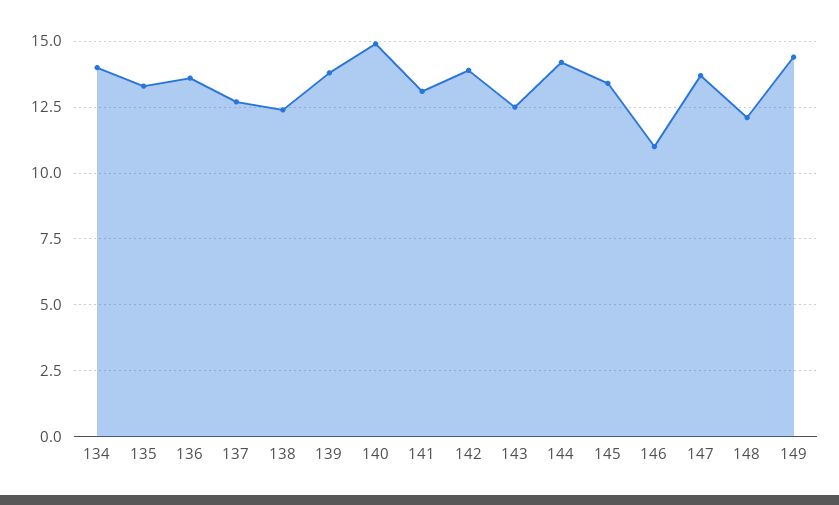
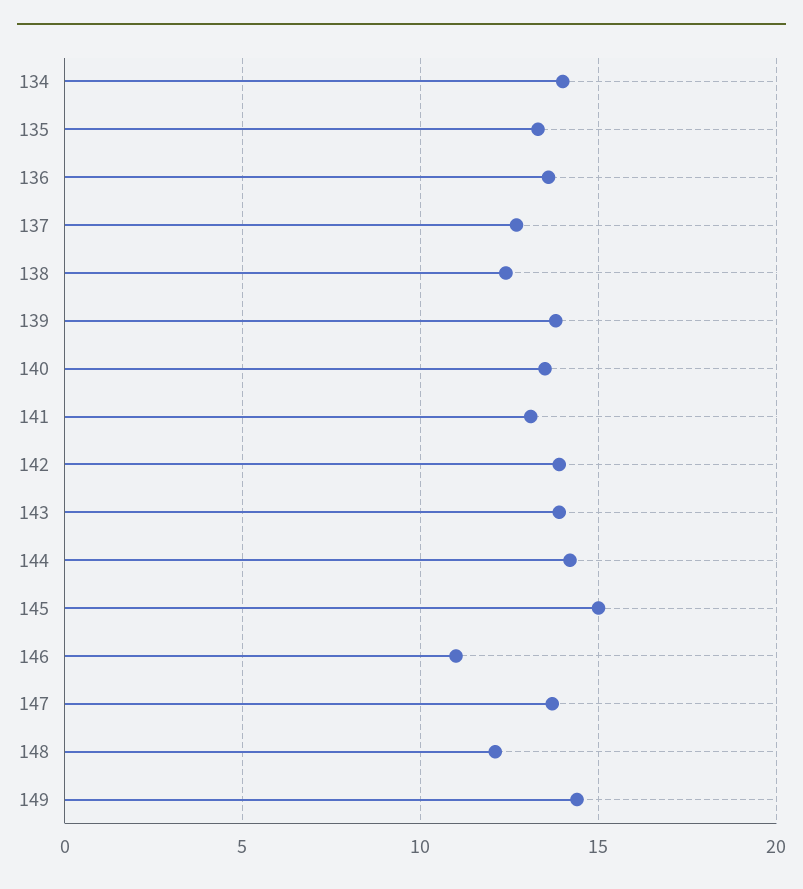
140: 15 -> 13.5
143: 12.5 -> 14
145: 13.5 -> 15

